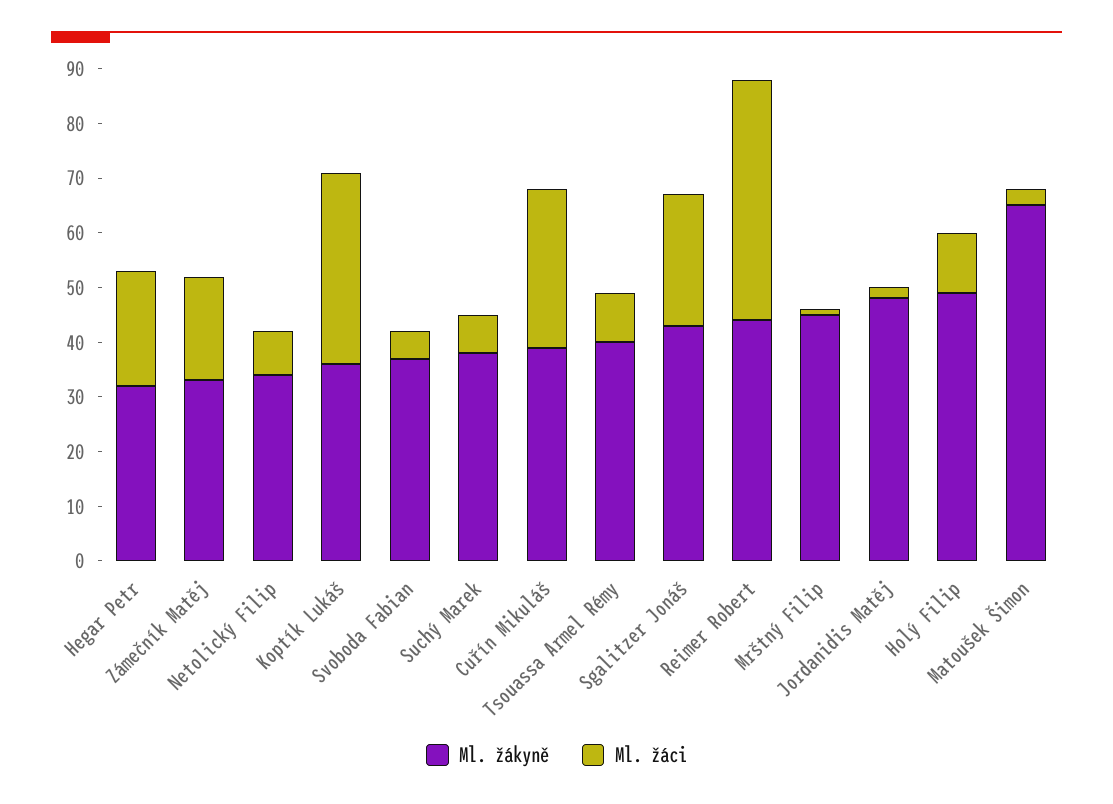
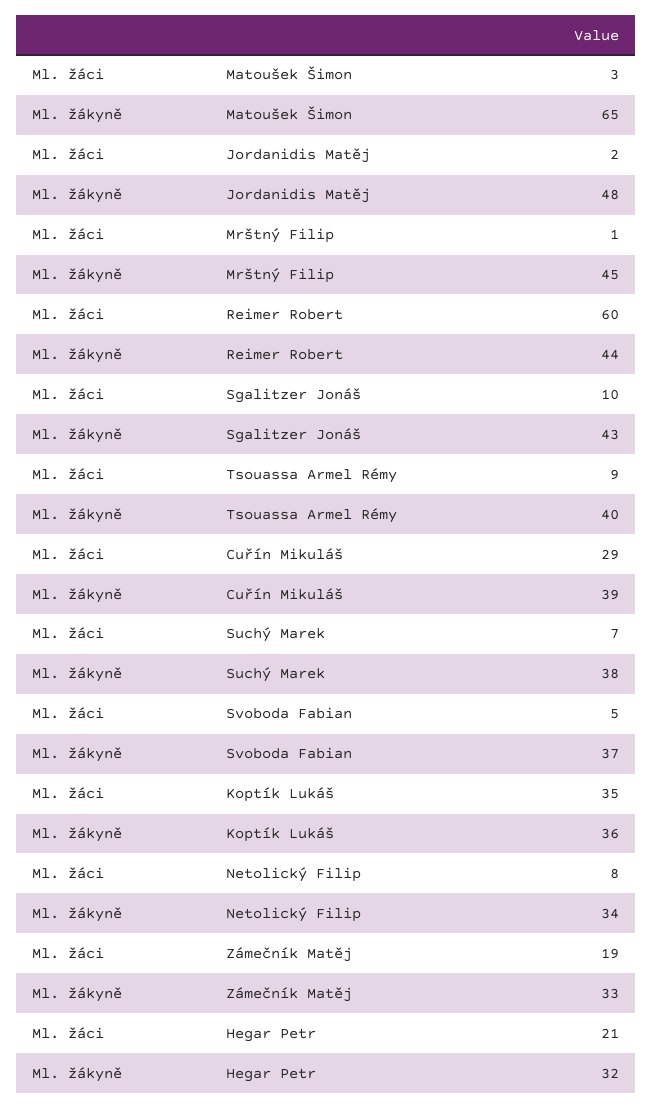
Ml. žáci, Sgalitzer Jonáš: 25 -> 10
Ml. žáci, Reimer Robert: 45 -> 60
Ml. žákyně, Holý Filip: 50 -> none
Ml. žáci, Holý Filip: 10 -> none

